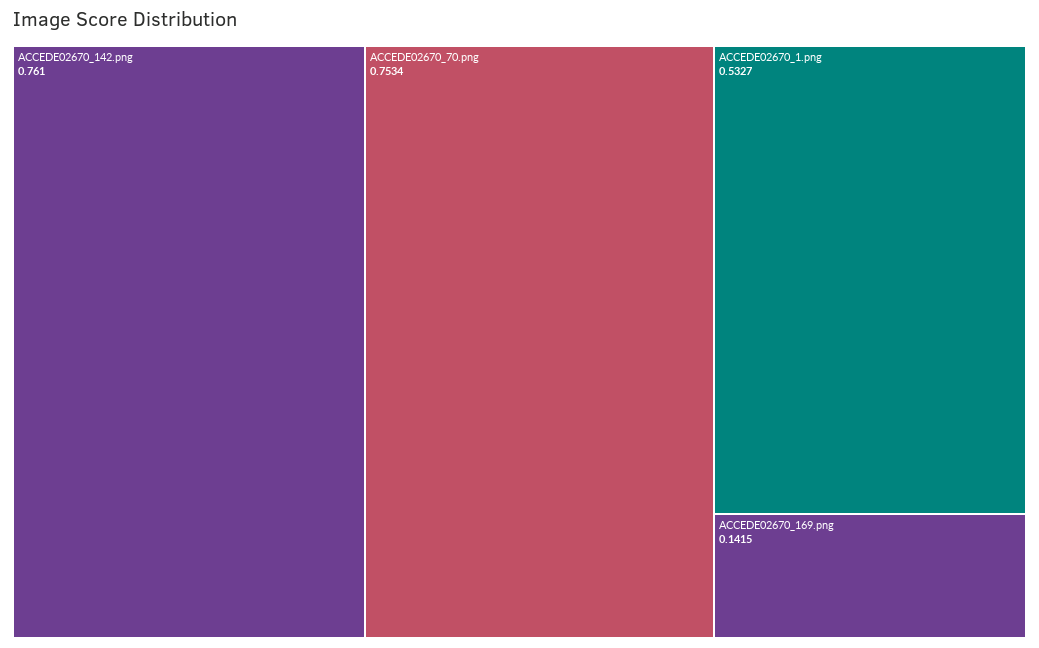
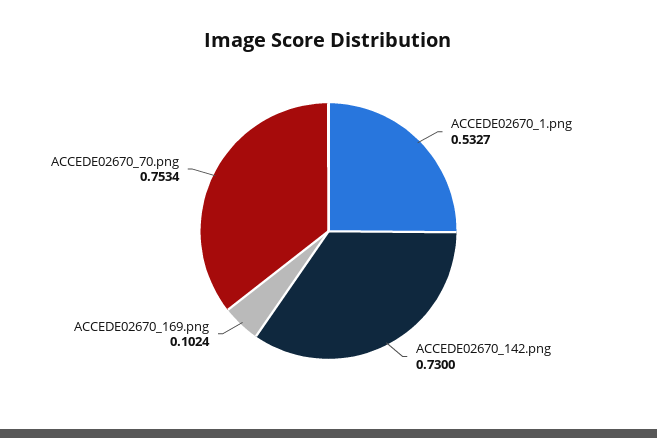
ACCEDE02670_142.png: 0.761 -> 0.73
ACCEDE02670_169.png: 0.1415 -> 0.1024

